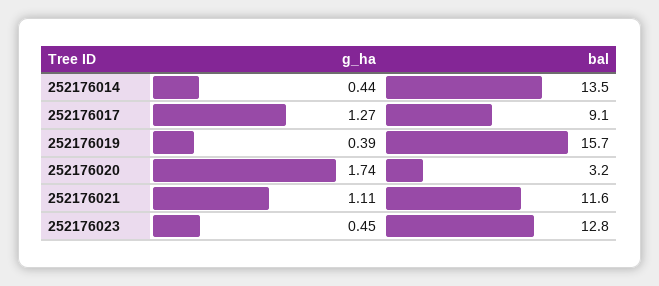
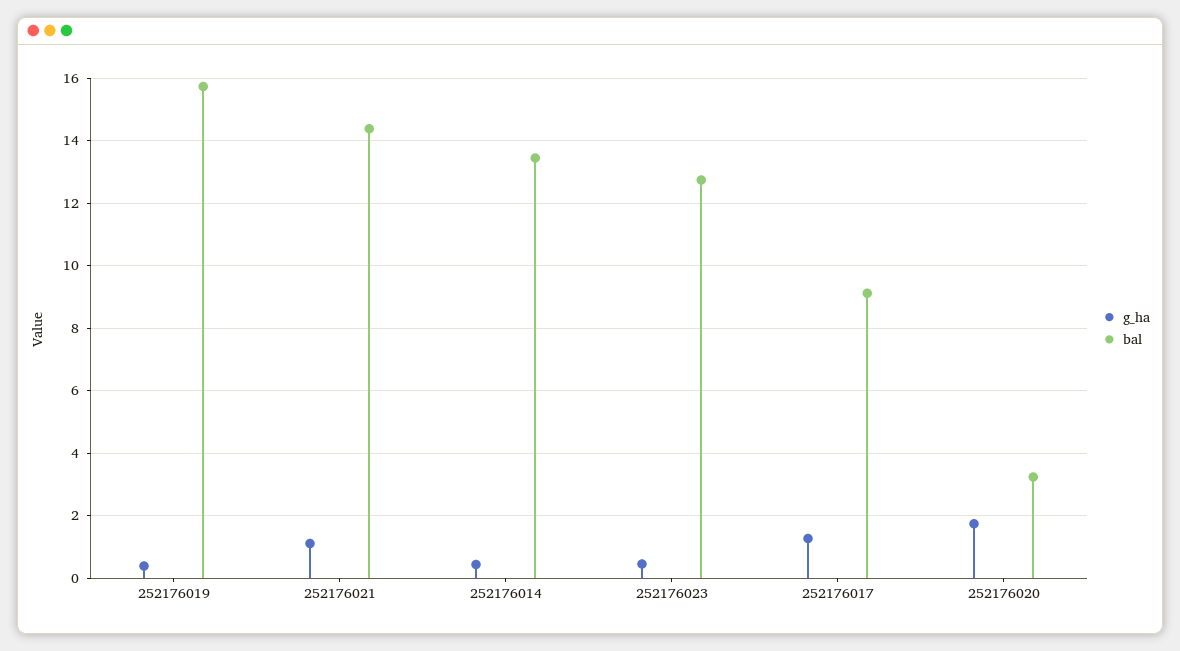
bal, 252176021: 11.6 -> 14.4

